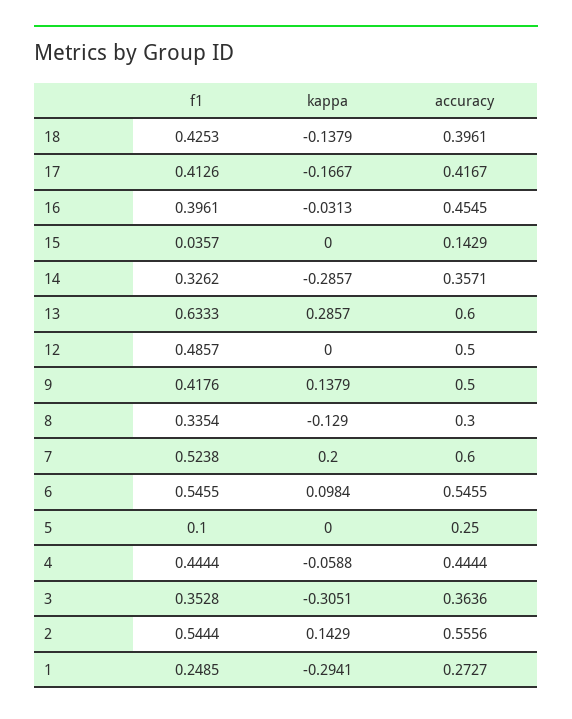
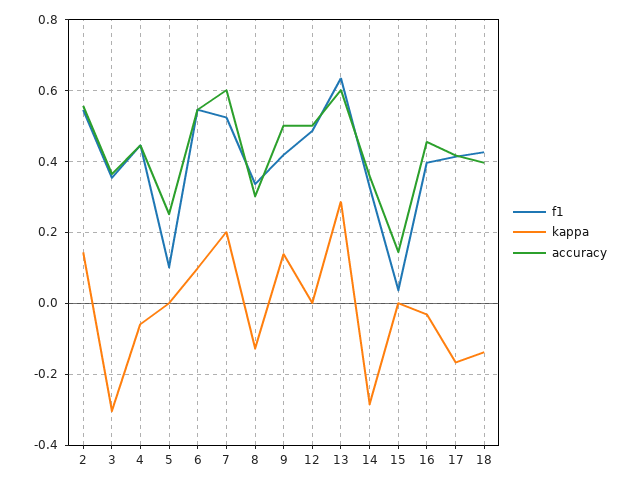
f1, 1: 0.2485 -> none
kappa, 1: -0.2941 -> none
accuracy, 1: 0.2727 -> none

